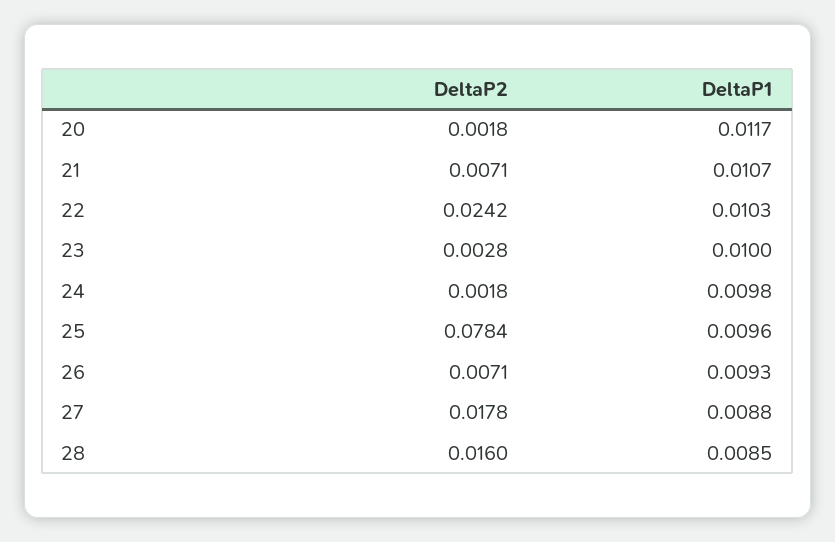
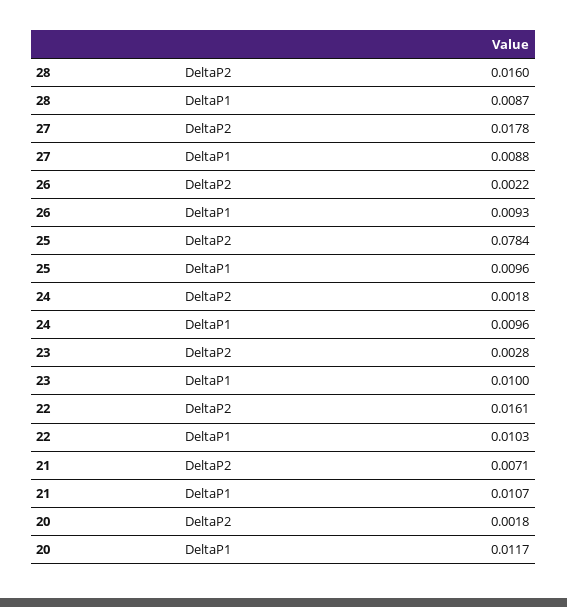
DeltaP2, 22: 0.0242 -> 0.0161
DeltaP1, 24: 0.0098 -> 0.0096
DeltaP2, 26: 0.0071 -> 0.0022
DeltaP1, 28: 0.0085 -> 0.0087

